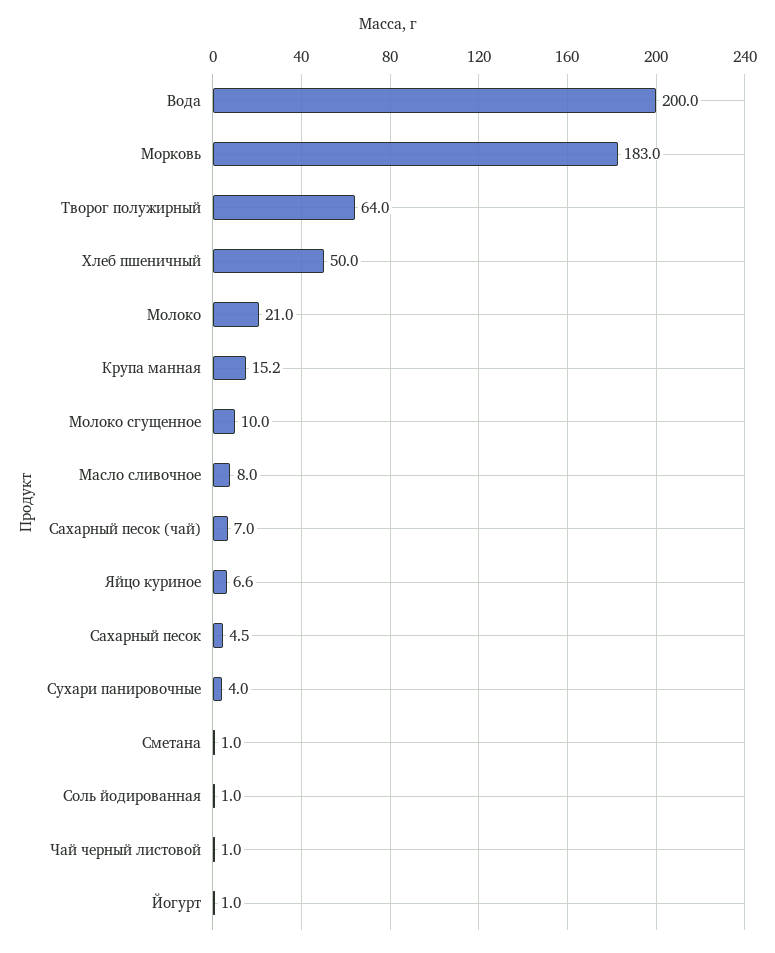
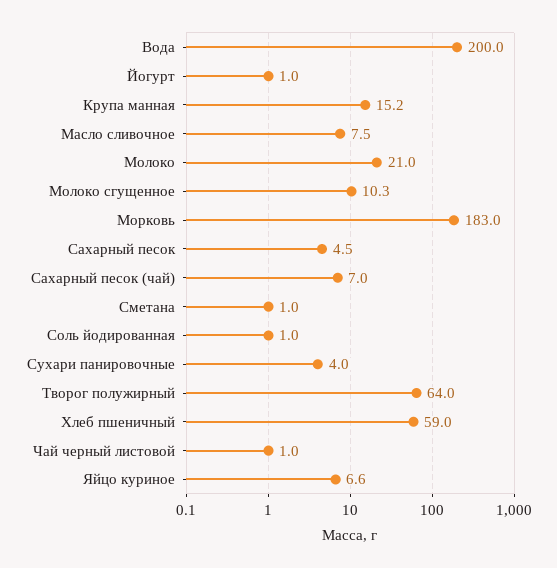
Хлеб пшеничный: 50 -> 59
Молоко сгущенное: 10 -> 10.3
Масло сливочное: 8 -> 7.5

